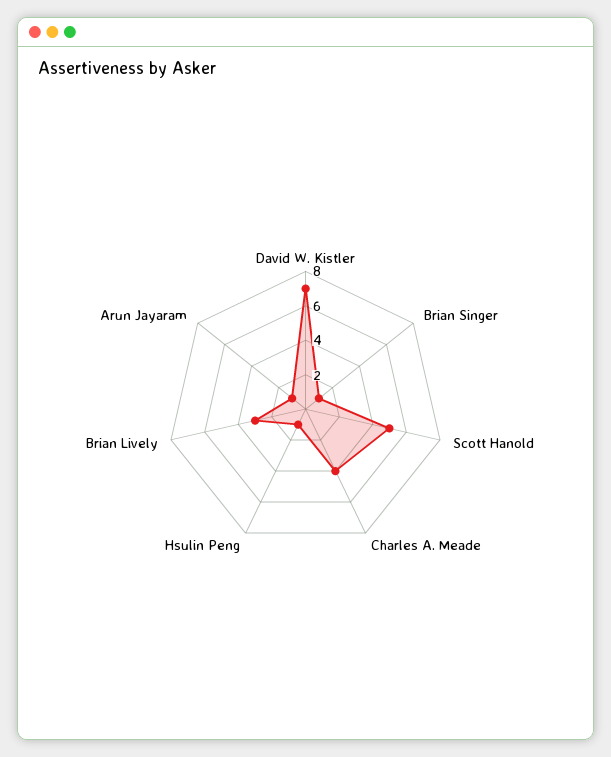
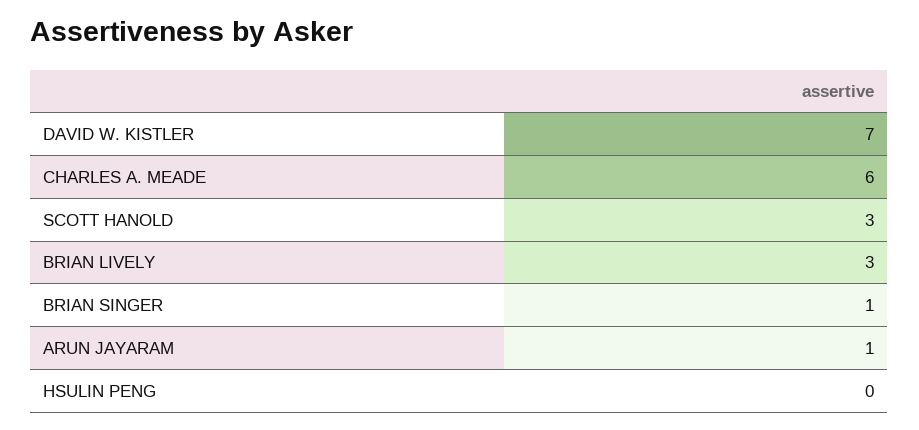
Scott Hanold: 5 -> 3
Charles A. Meade: 4 -> 6
Hsulin Peng: 1 -> 0

